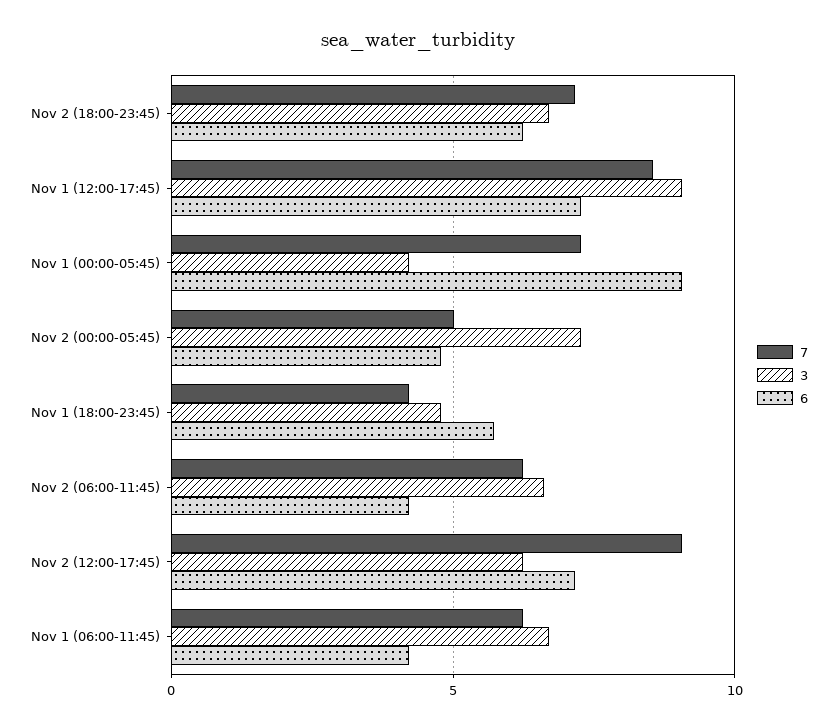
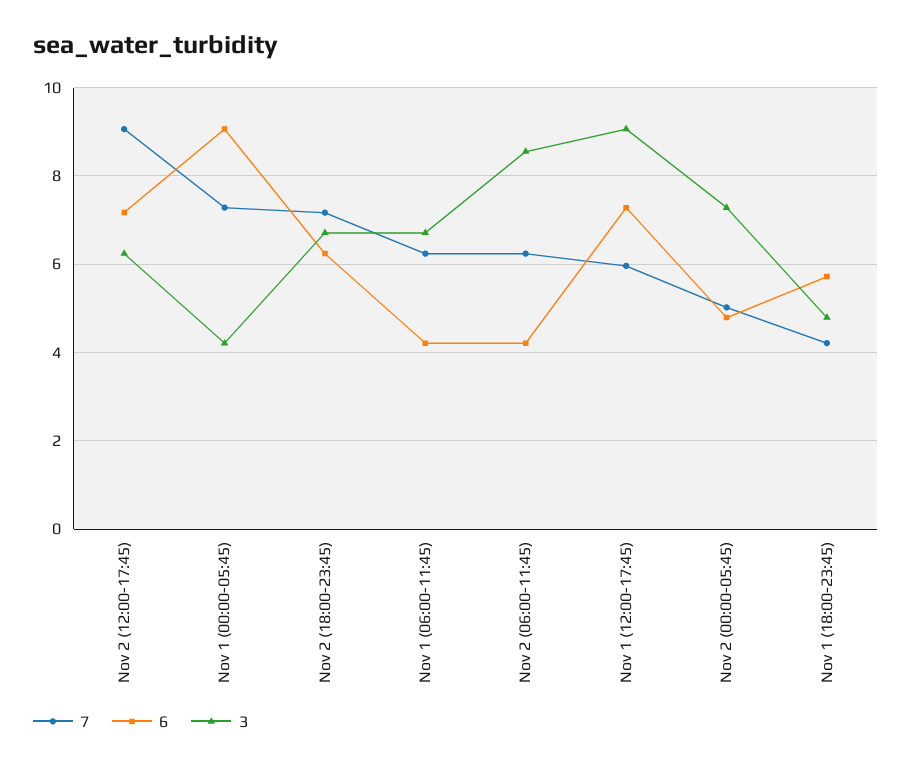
7, Nov 1 (12:00-17:45): 8.5 -> 6
3, Nov 2 (06:00-11:45): 6.5 -> 8.6

